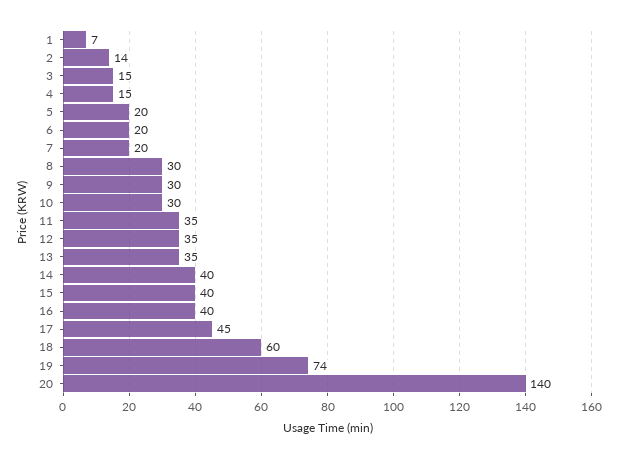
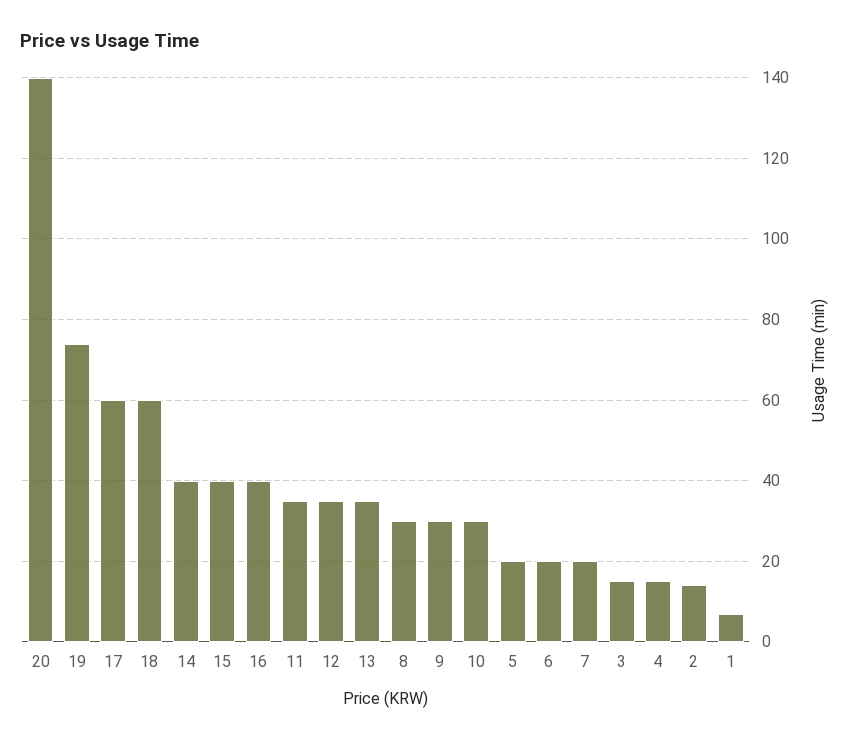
17: 45 -> 60

